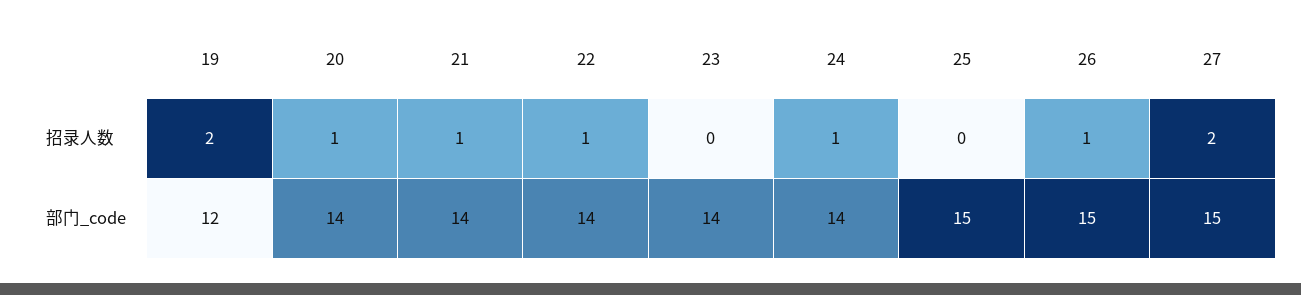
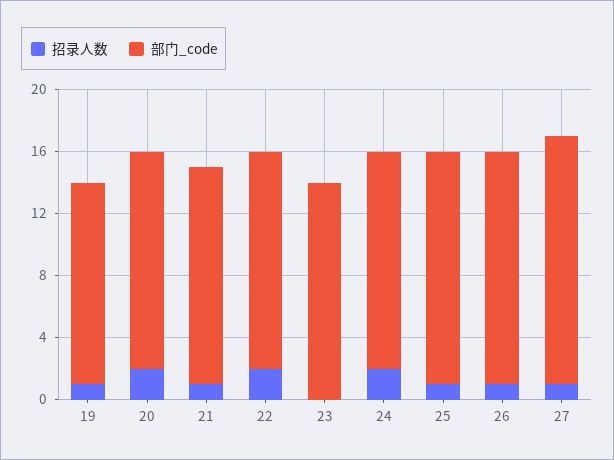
招录人数, 19: 2 -> 1
招录人数, 20: 1 -> 2
招录人数, 22: 1 -> 2
招录人数, 24: 1 -> 2
招录人数, 25: 0 -> 1
招录人数, 27: 2 -> 1
部门_code, 19: 12 -> 13
部门_code, 27: 15 -> 16

